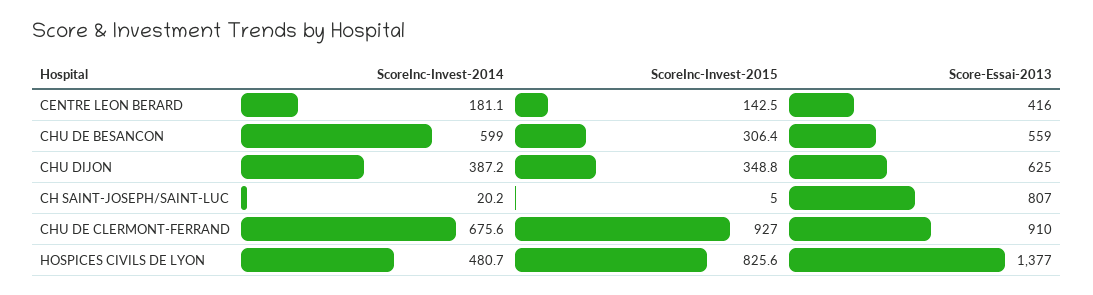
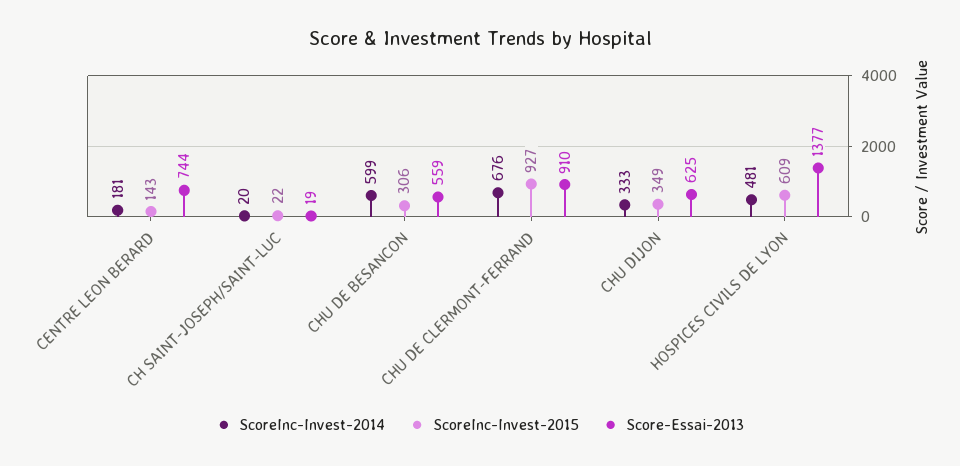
Score-Essai-2013, CENTRE LEON BERARD: 416 -> 744
ScoreInc-Invest-2014, CHU DIJON: 387.2 -> 333
ScoreInc-Invest-2015, CH SAINT-JOSEPH/SAINT-LUC: 5 -> 22
Score-Essai-2013, CH SAINT-JOSEPH/SAINT-LUC: 807 -> 19
ScoreInc-Invest-2015, HOSPICES CIVILS DE LYON: 825.6 -> 609

